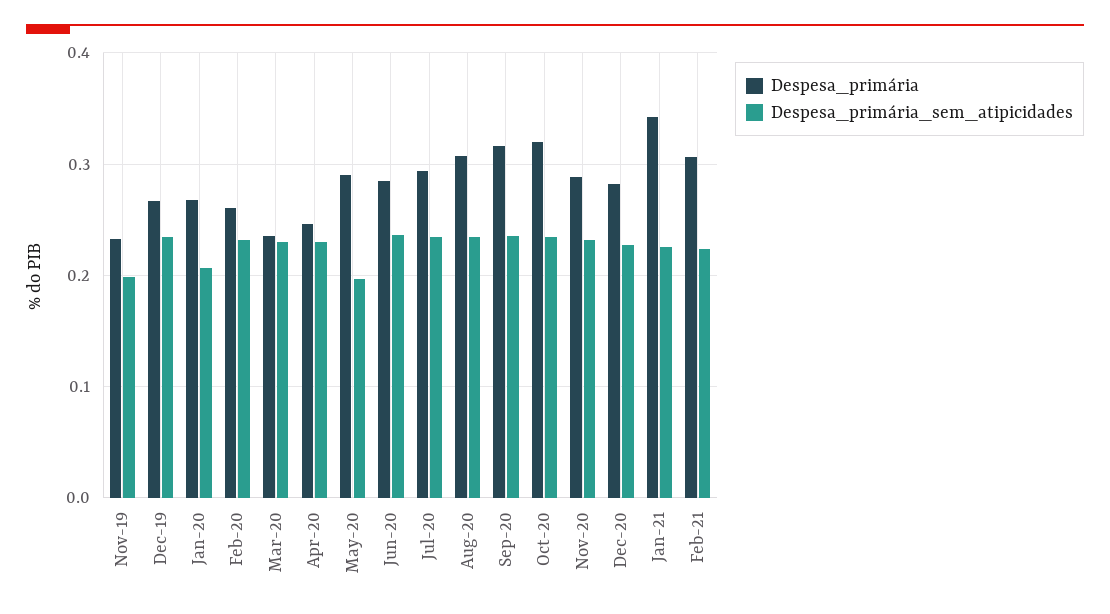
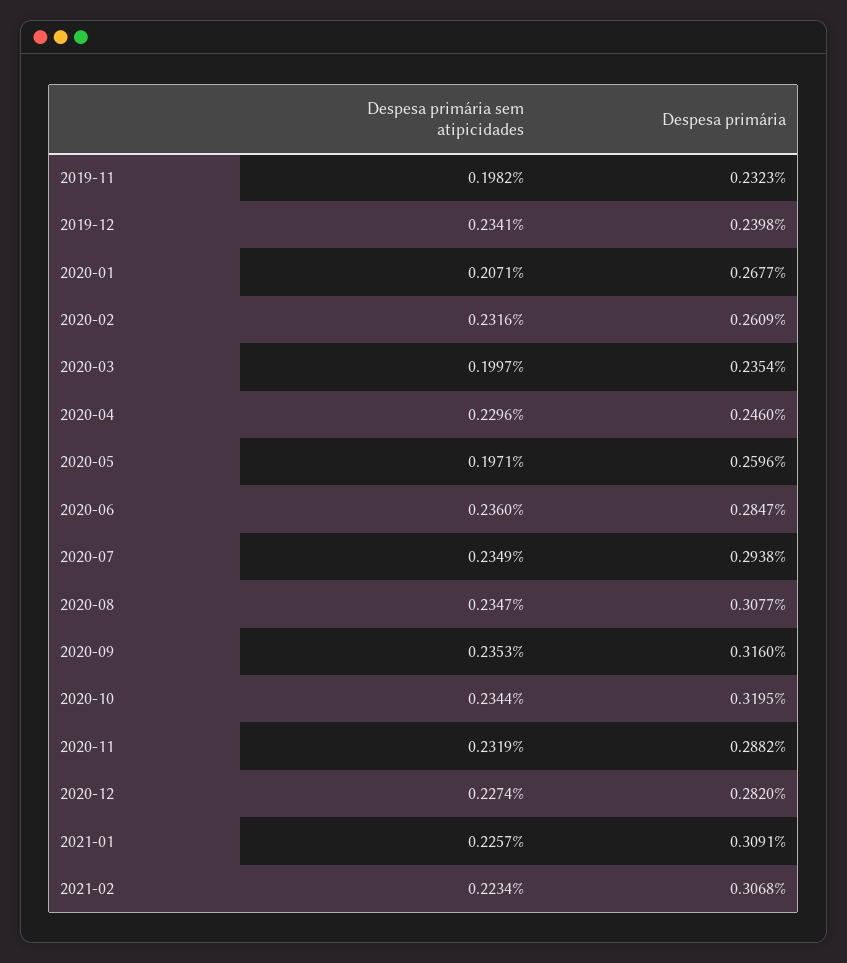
Despesa_primária, Dec-19: 0.27 -> 0.2398
Despesa_primária_sem_atipicidades, Mar-20: 0.23 -> 0.1997
Despesa_primária, May-20: 0.29 -> 0.2596
Despesa_primária, Jan-21: 0.34 -> 0.3091

